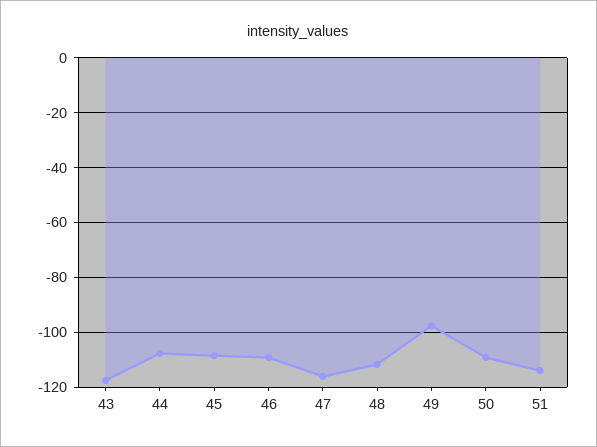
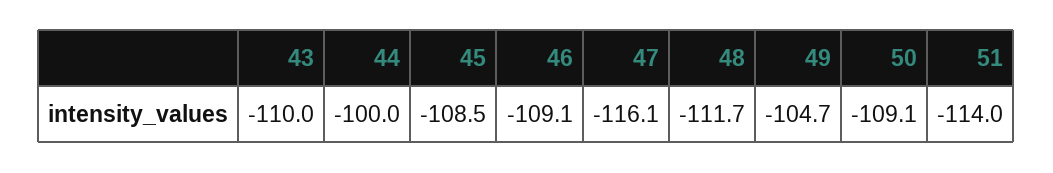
43: -117.5 -> -110
44: -107.5 -> -100
49: -97.5 -> -104.7

